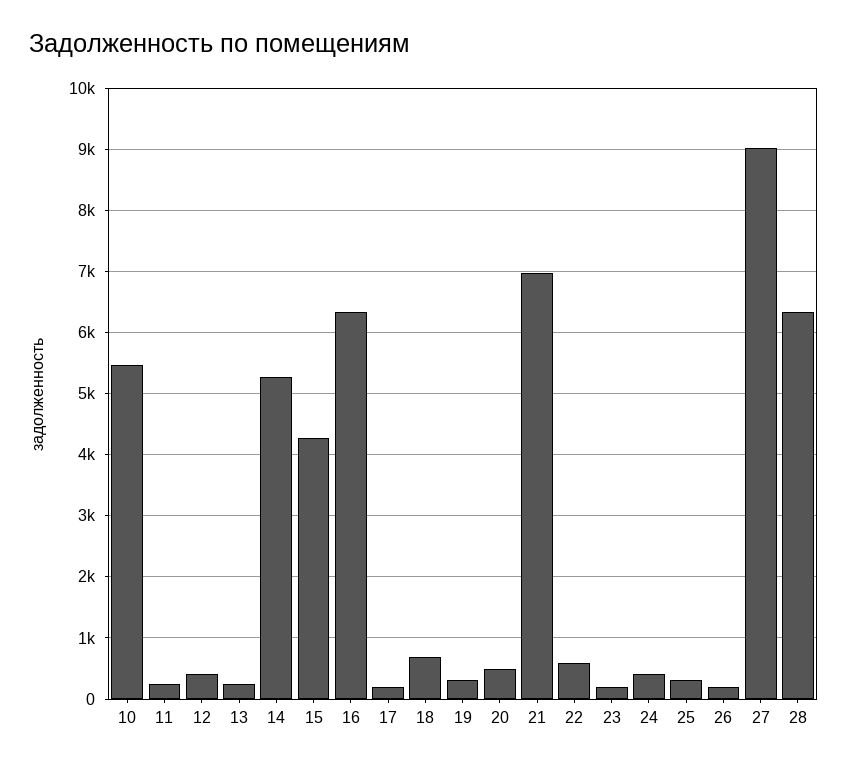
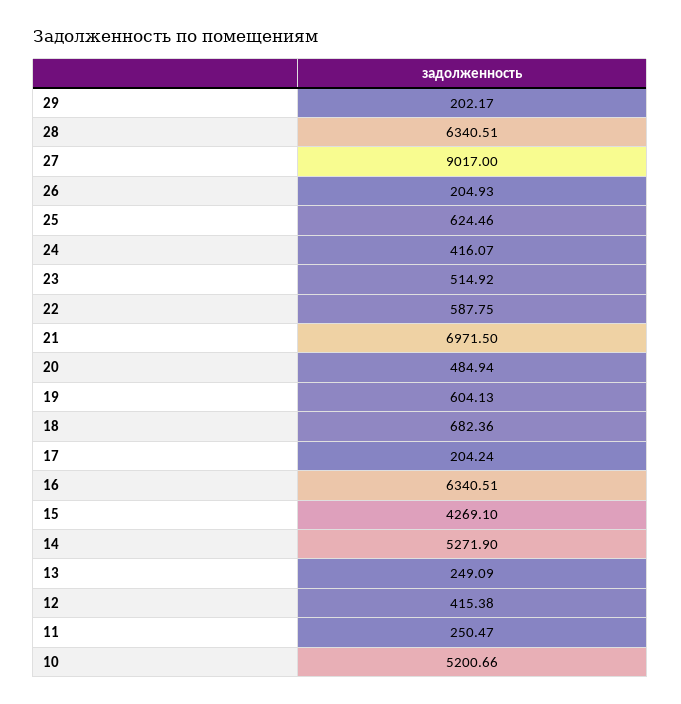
10: 5500 -> 5200.66
19: 300 -> 604.13
23: 200 -> 514.92
25: 300 -> 624.46
29: none -> 202.17

